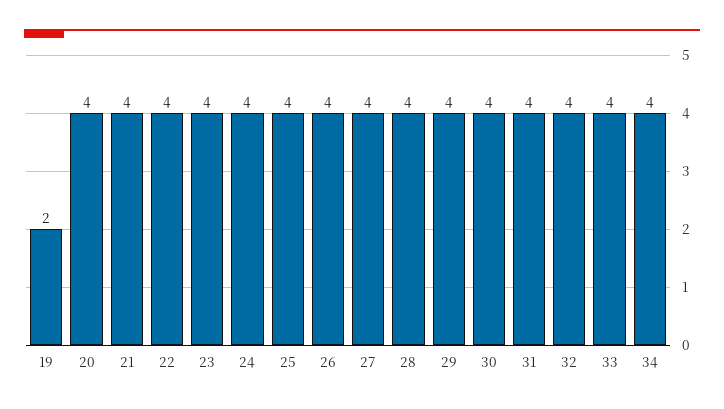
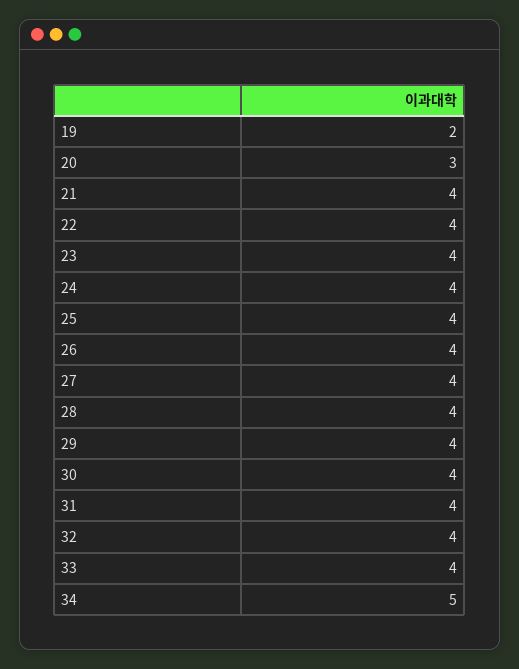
20: 4 -> 3
34: 4 -> 5

